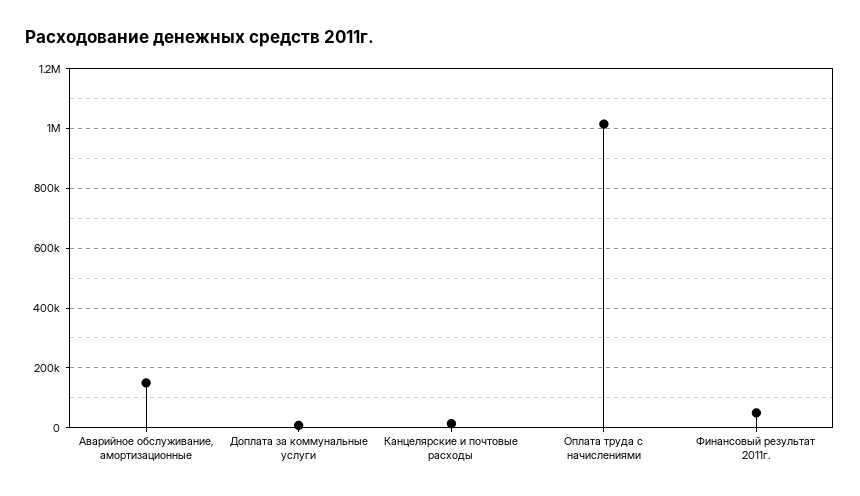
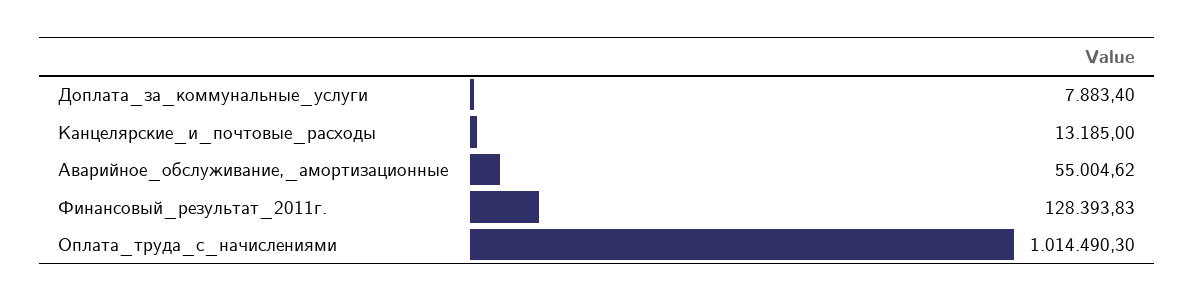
Аварийное обслуживание, амортизационные: 150000 -> 55004.62
Финансовый результат 2011г.: 50000 -> 128393.83

